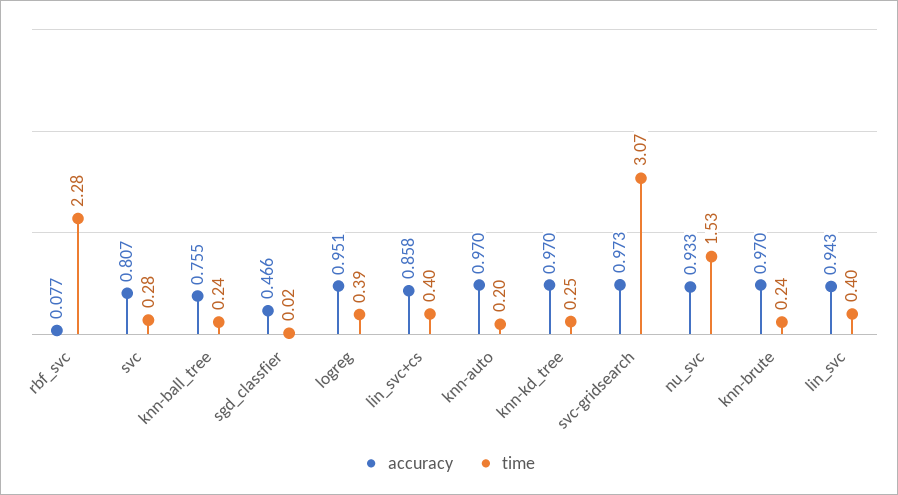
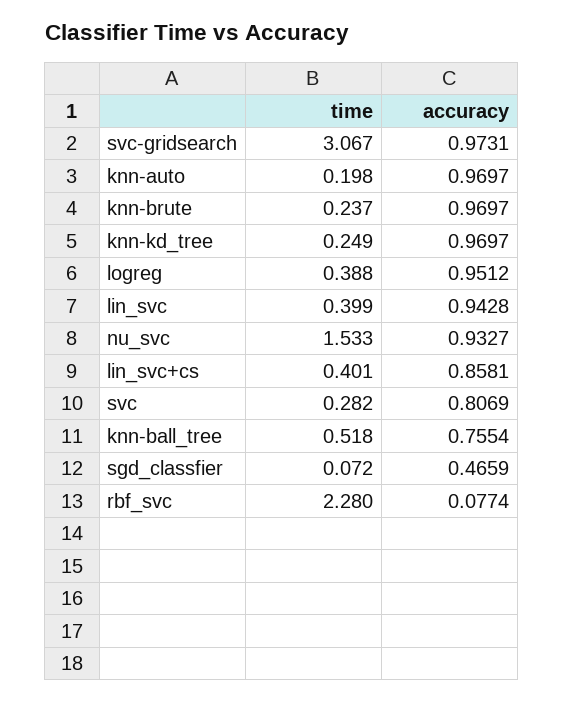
time, knn-ball_tree: 0.24 -> 0.518
time, sgd_classfier: 0.02 -> 0.072

